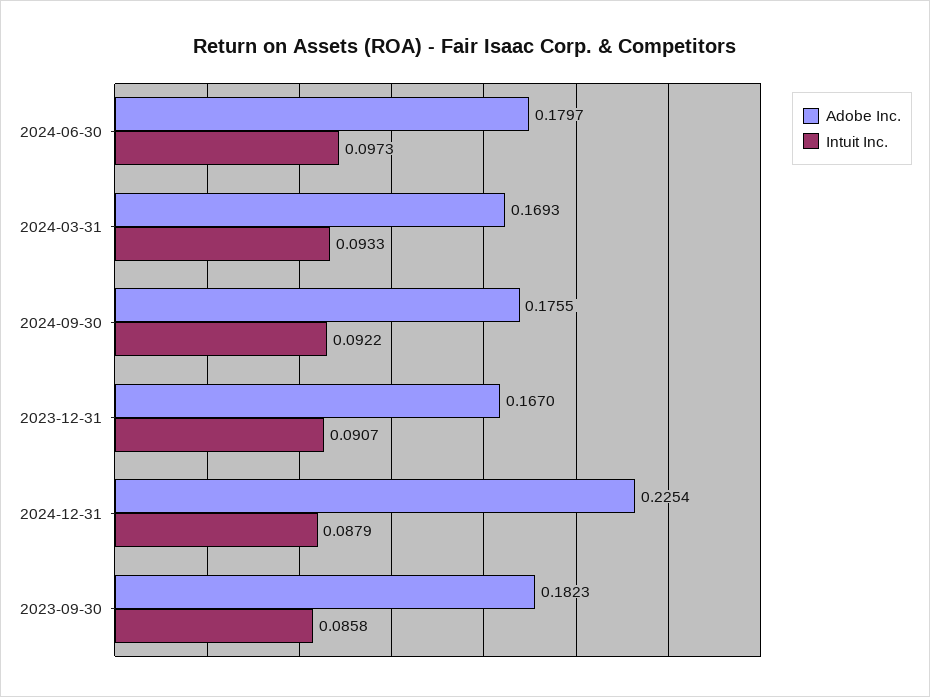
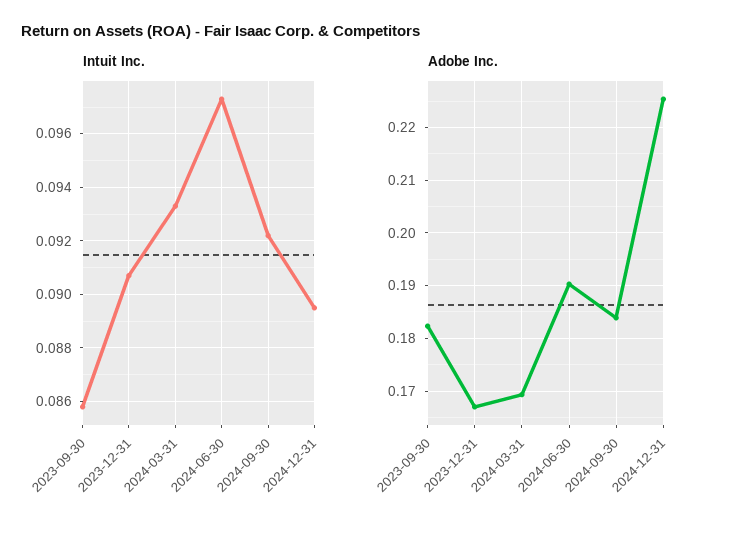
Adobe Inc., 2024-06-30: 0.1797 -> 0.19
Adobe Inc., 2024-09-30: 0.1755 -> 0.184
Intuit Inc., 2024-12-31: 0.0879 -> 0.0895

